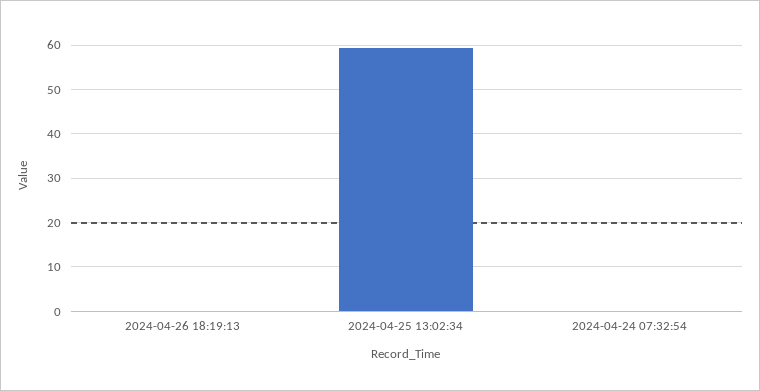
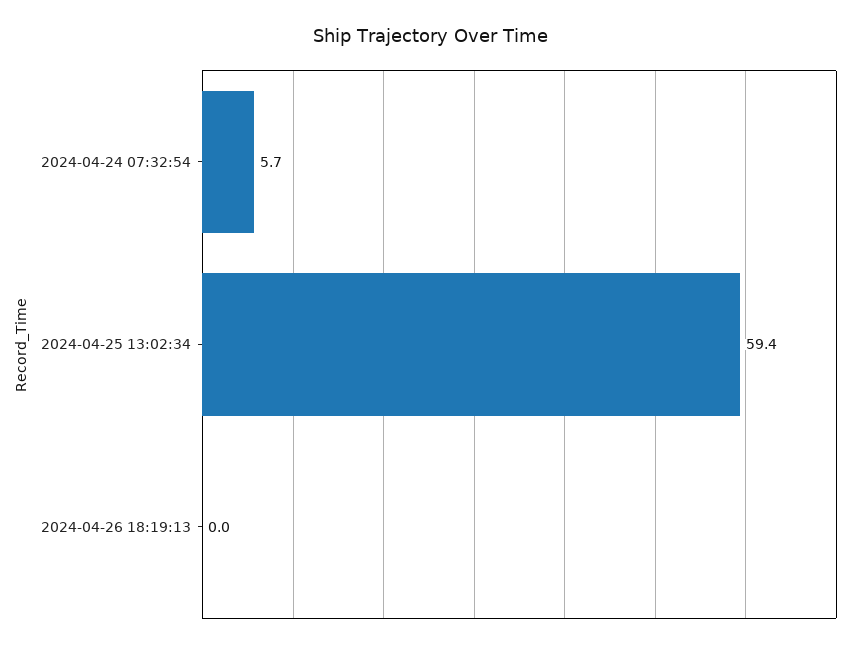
2024-04-24 07:32:54: 0 -> 5.7

